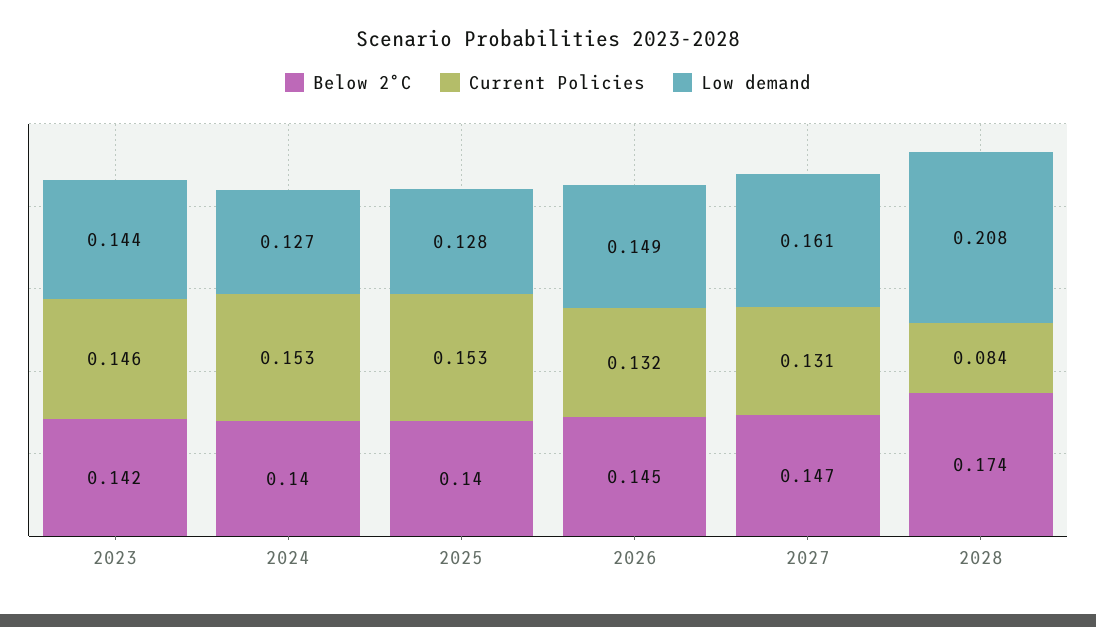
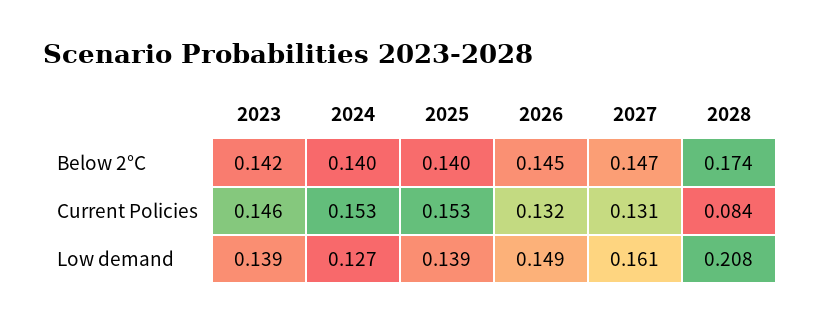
Low demand, 2023: 0.144 -> 0.139
Low demand, 2025: 0.128 -> 0.139

